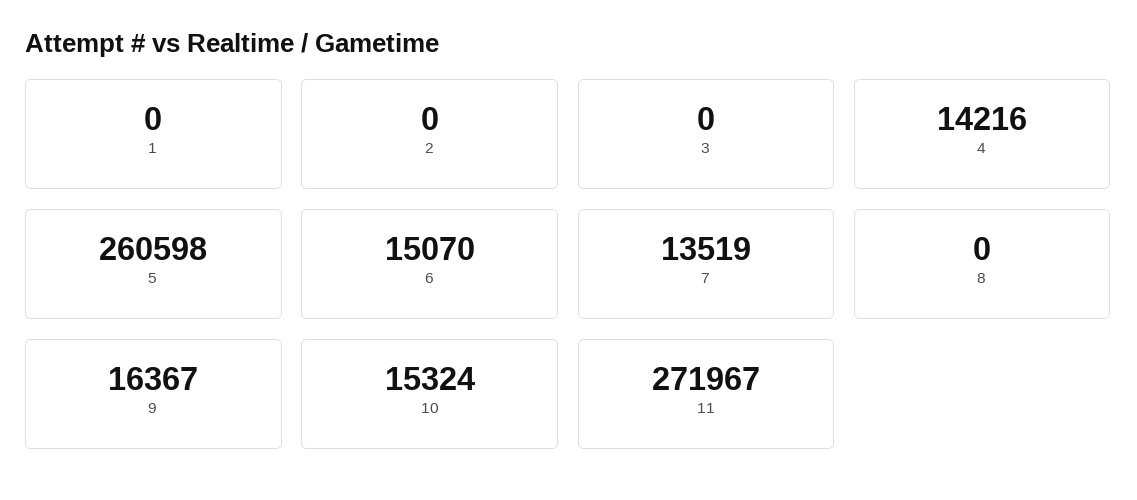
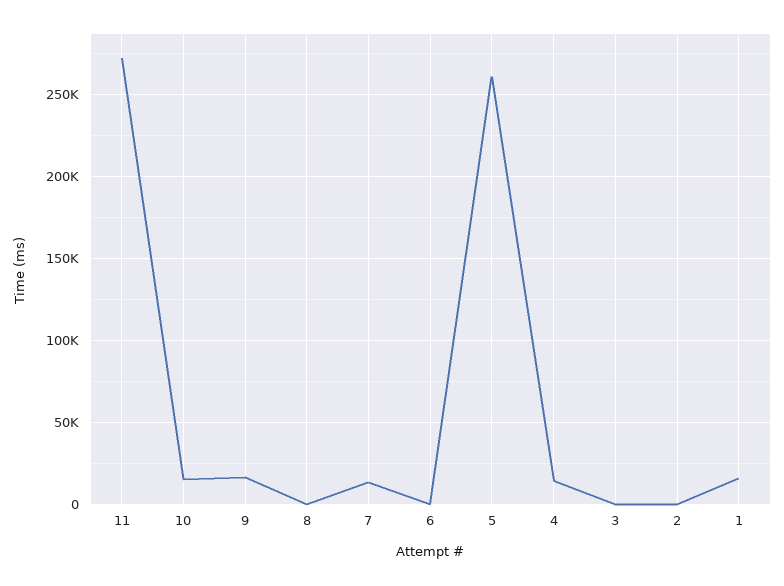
1: 0 -> 15000
6: 15070 -> 0

